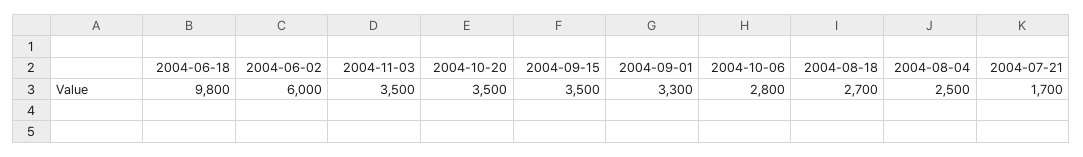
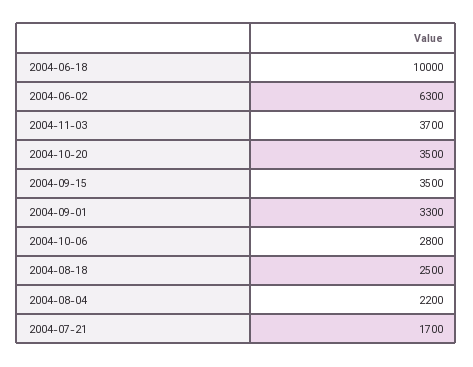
2004-06-18: 9800 -> 10000
2004-06-02: 6000 -> 6300
2004-11-03: 3500 -> 3700
2004-08-18: 2700 -> 2500
2004-08-04: 2500 -> 2200

